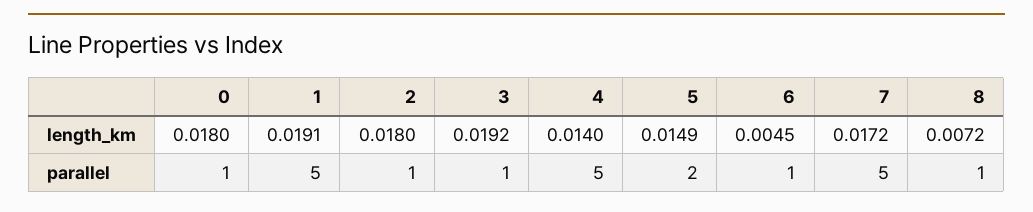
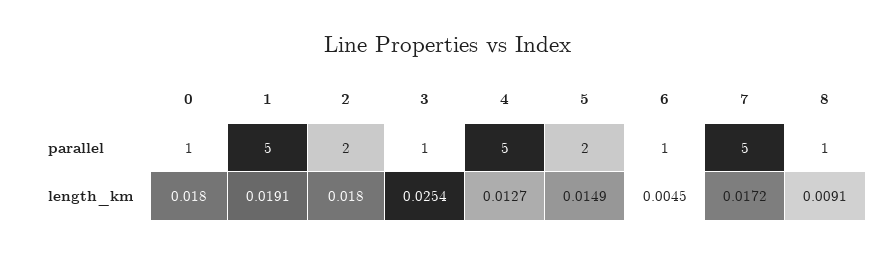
3, length_km: 0.0192 -> 0.0254
4, length_km: 0.014 -> 0.0127
8, length_km: 0.0072 -> 0.0091
2, parallel: 1 -> 2

